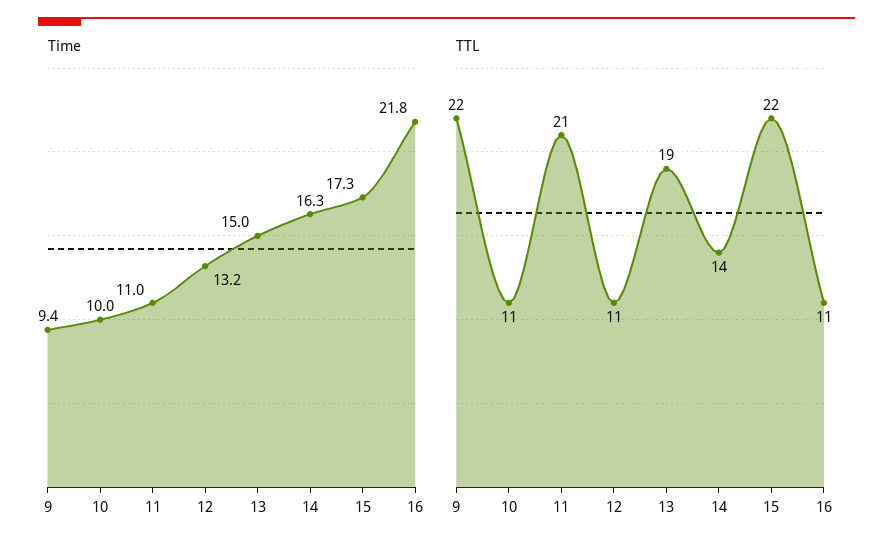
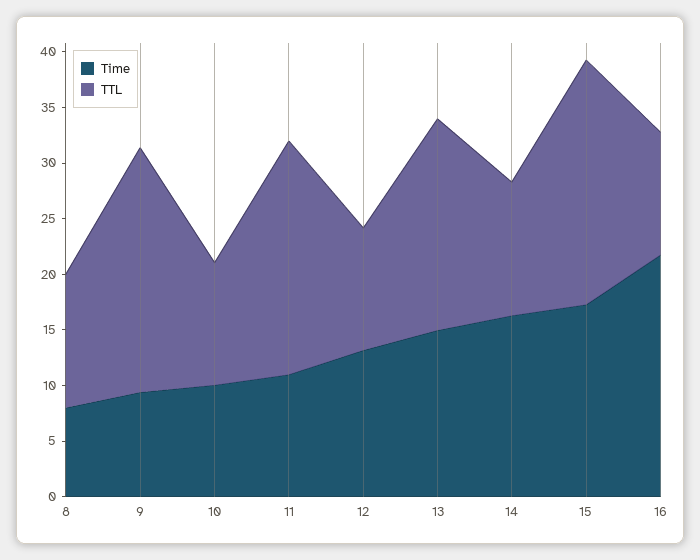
TTL, 14: 14 -> 12
Time, 8: none -> 8
TTL, 8: none -> 12

